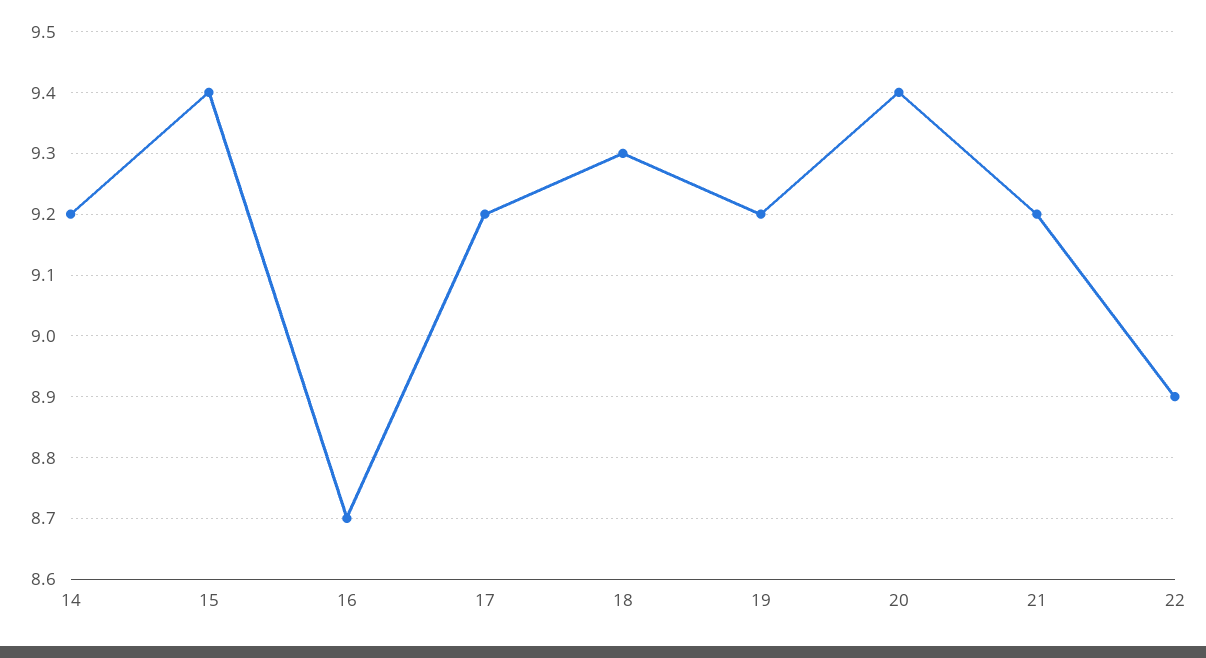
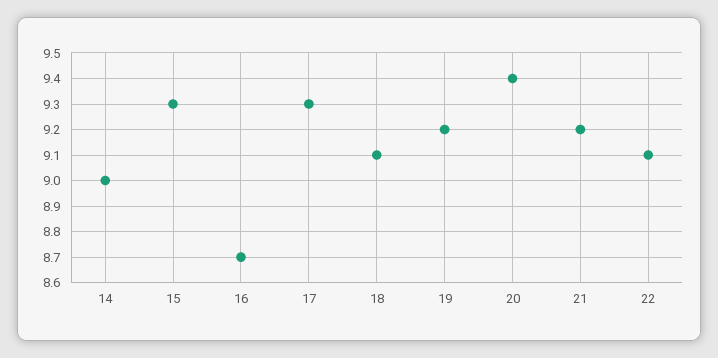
14: 9.2 -> 9
15: 9.4 -> 9.3
17: 9.2 -> 9.3
18: 9.3 -> 9.1
22: 8.9 -> 9.1

